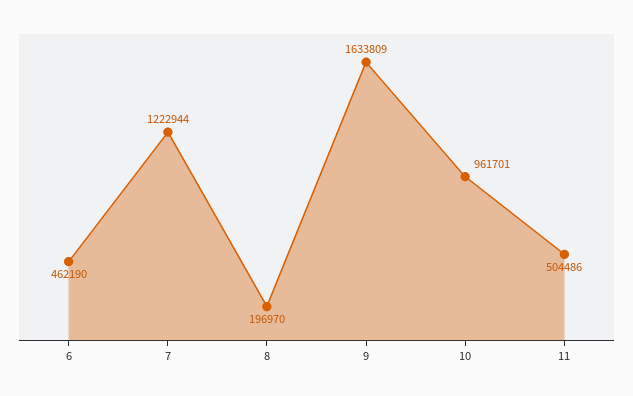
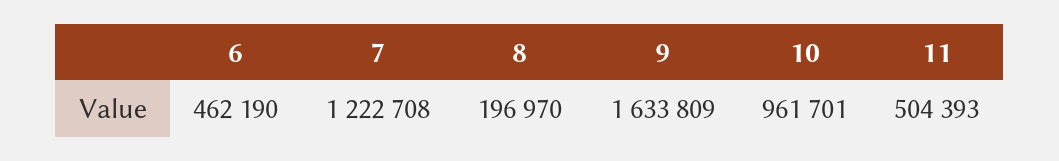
7: 1222944 -> 1222708
11: 504486 -> 504393

